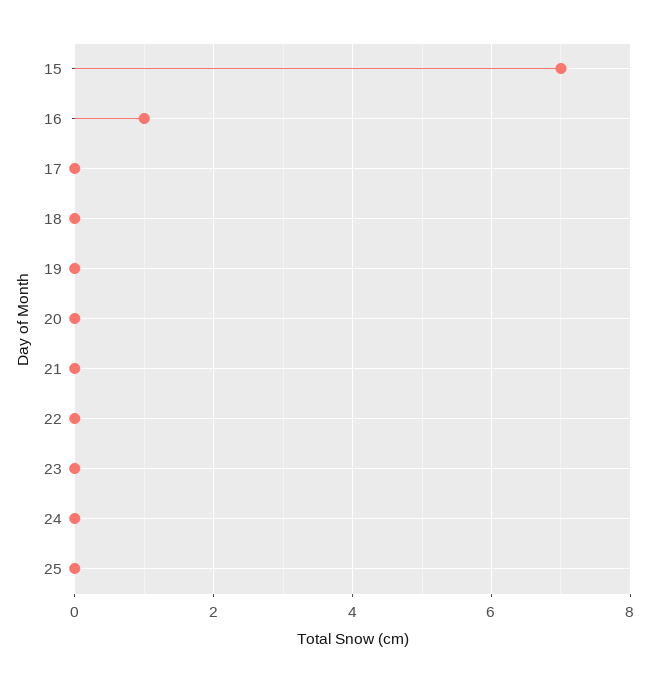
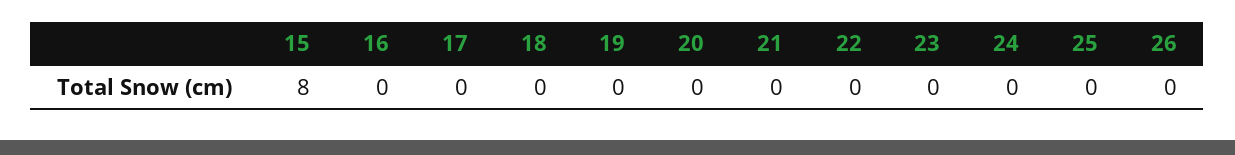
15: 7 -> 8
16: 1 -> 0
26: none -> 0

